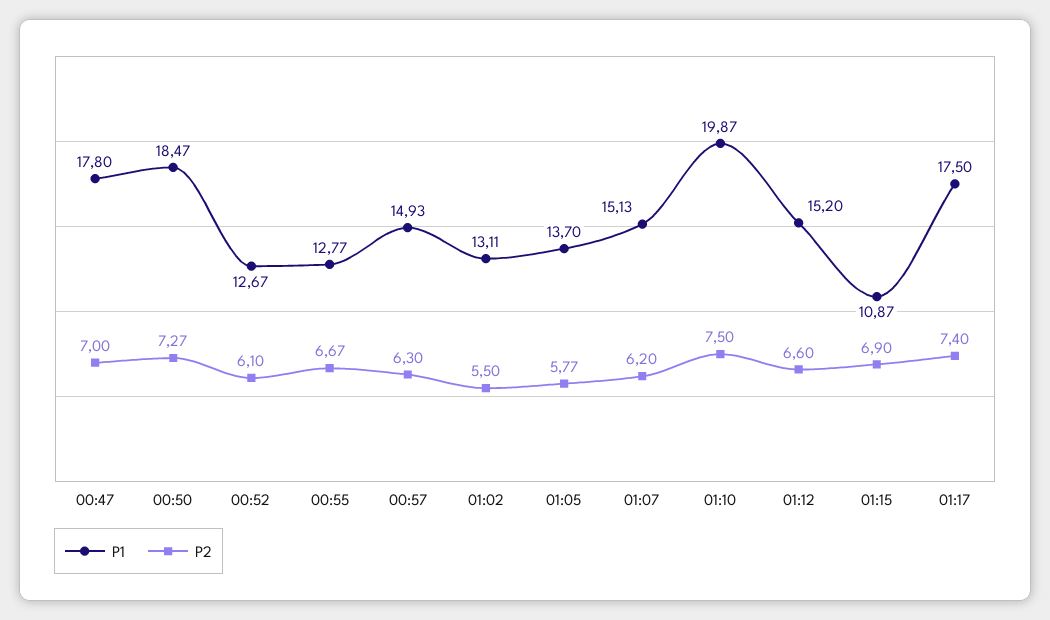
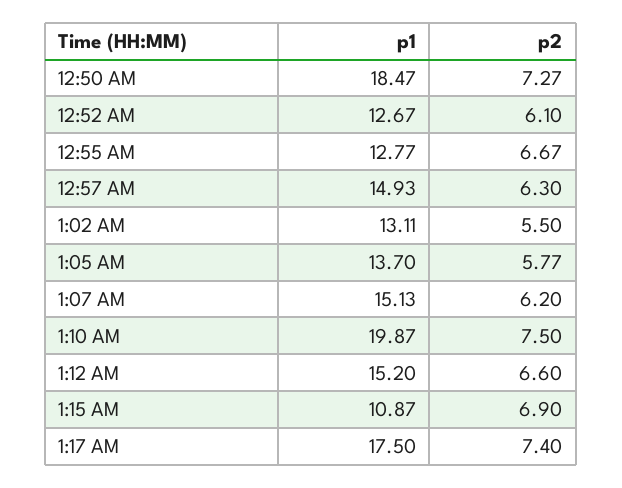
P1, 00:47: 17.8 -> none
P2, 00:47: 7 -> none

